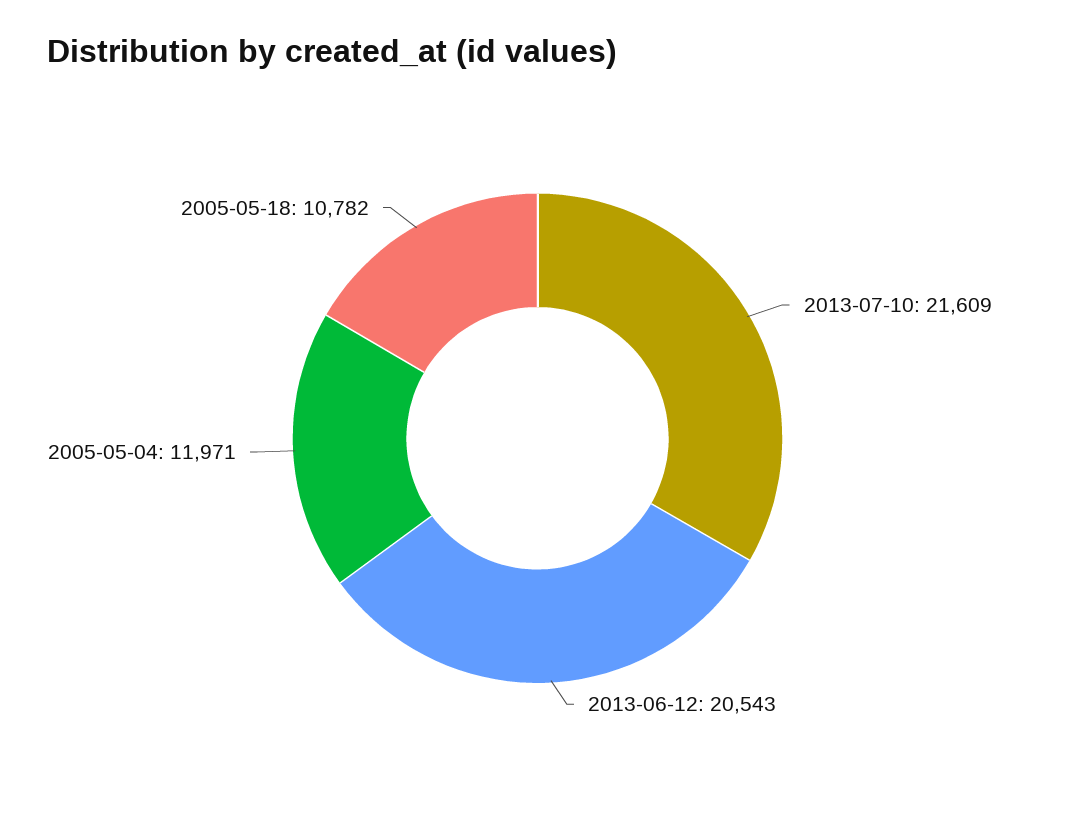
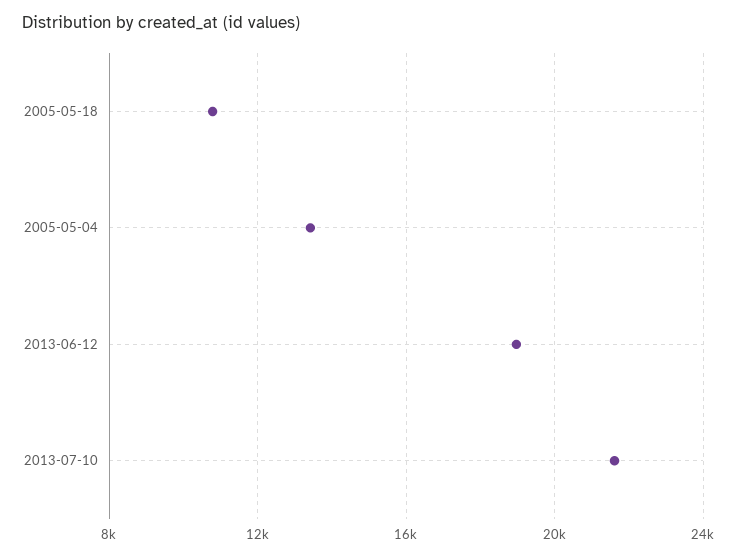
2013-06-12: 20543 -> 19000
2005-05-04: 11971 -> 13500

